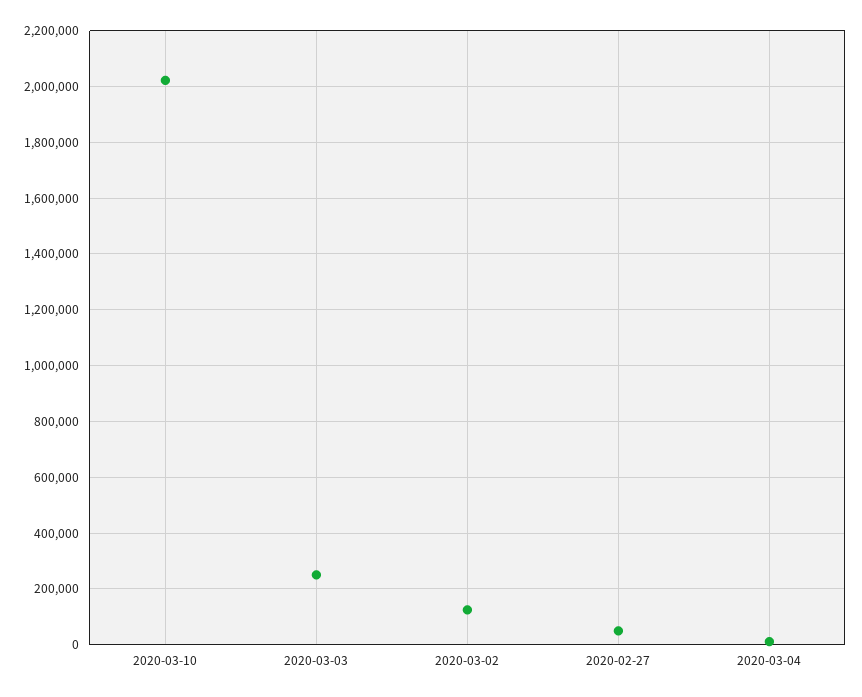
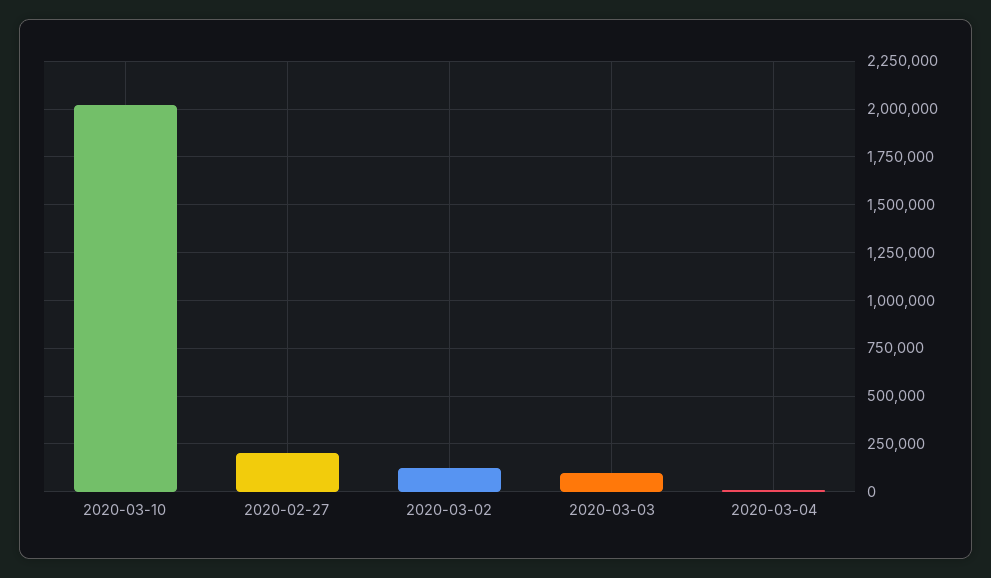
2020-03-03: 250000 -> 100000
2020-02-27: 50000 -> 200000

